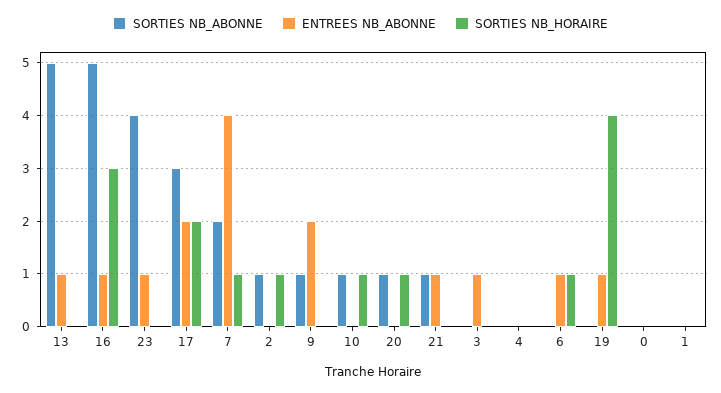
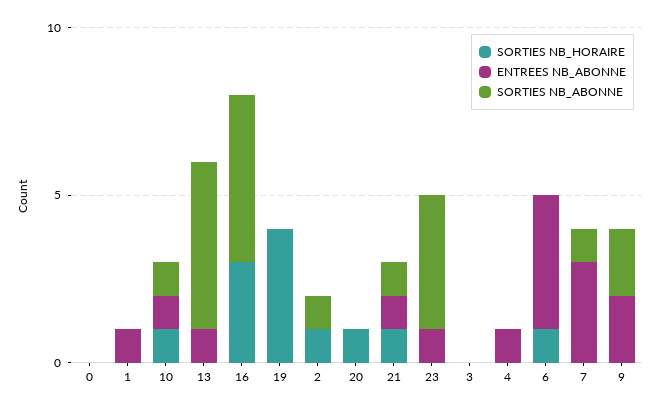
ENTREES NB_ABONNE, 16: 1 -> 0
SORTIES NB_ABONNE, 17: 3 -> none
ENTREES NB_ABONNE, 17: 2 -> none
SORTIES NB_HORAIRE, 17: 2 -> none
SORTIES NB_ABONNE, 7: 2 -> 1
ENTREES NB_ABONNE, 7: 4 -> 3
SORTIES NB_HORAIRE, 7: 1 -> 0
SORTIES NB_ABONNE, 9: 1 -> 2
ENTREES NB_ABONNE, 10: 0 -> 1
SORTIES NB_ABONNE, 20: 1 -> 0
SORTIES NB_HORAIRE, 21: 0 -> 1
ENTREES NB_ABONNE, 3: 1 -> 0
ENTREES NB_ABONNE, 4: 0 -> 1
ENTREES NB_ABONNE, 6: 1 -> 4
ENTREES NB_ABONNE, 19: 1 -> 0
ENTREES NB_ABONNE, 1: 0 -> 1

